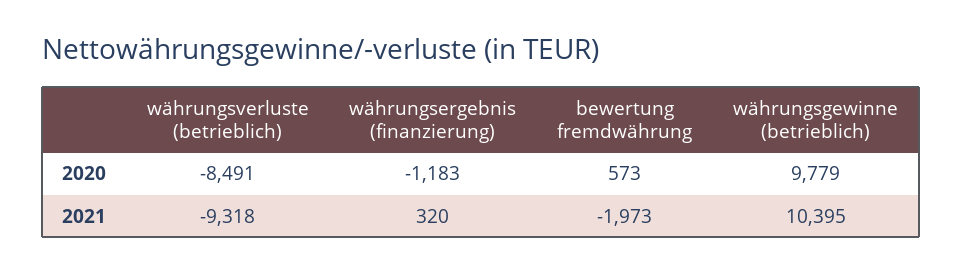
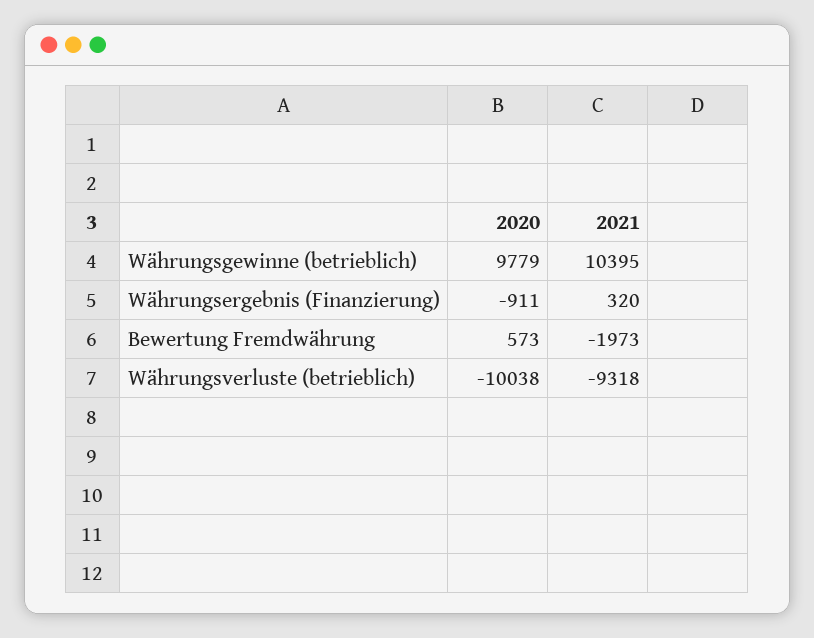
währungsverluste (betrieblich), 2020: -8491 -> -10038
währungsergebnis (finanzierung), 2020: -1183 -> -911

